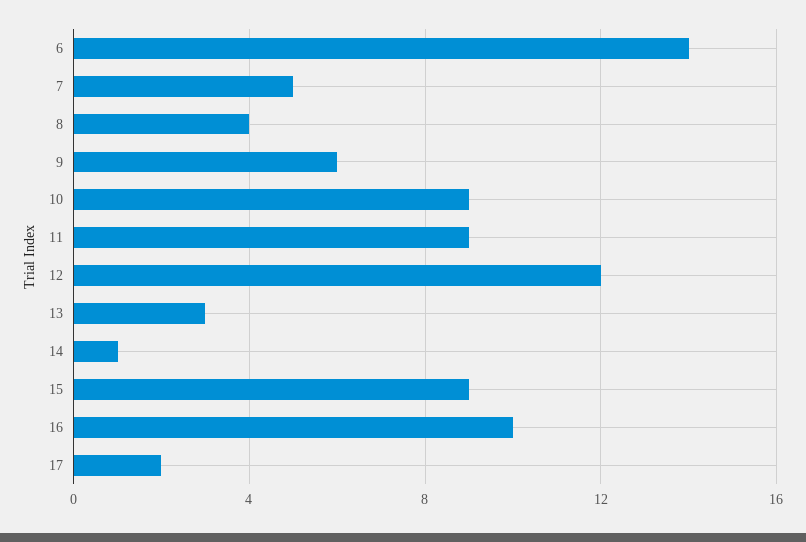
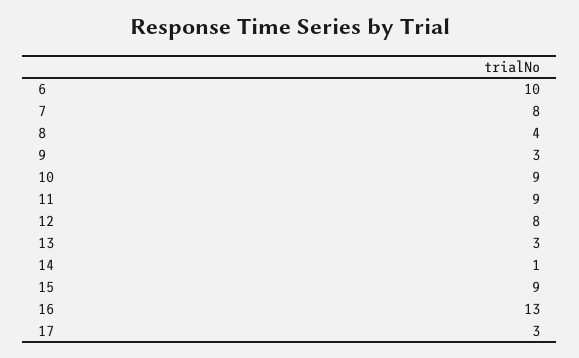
6: 14 -> 10
7: 5 -> 8
9: 6 -> 3
12: 12 -> 8
16: 10 -> 13
17: 2 -> 3

